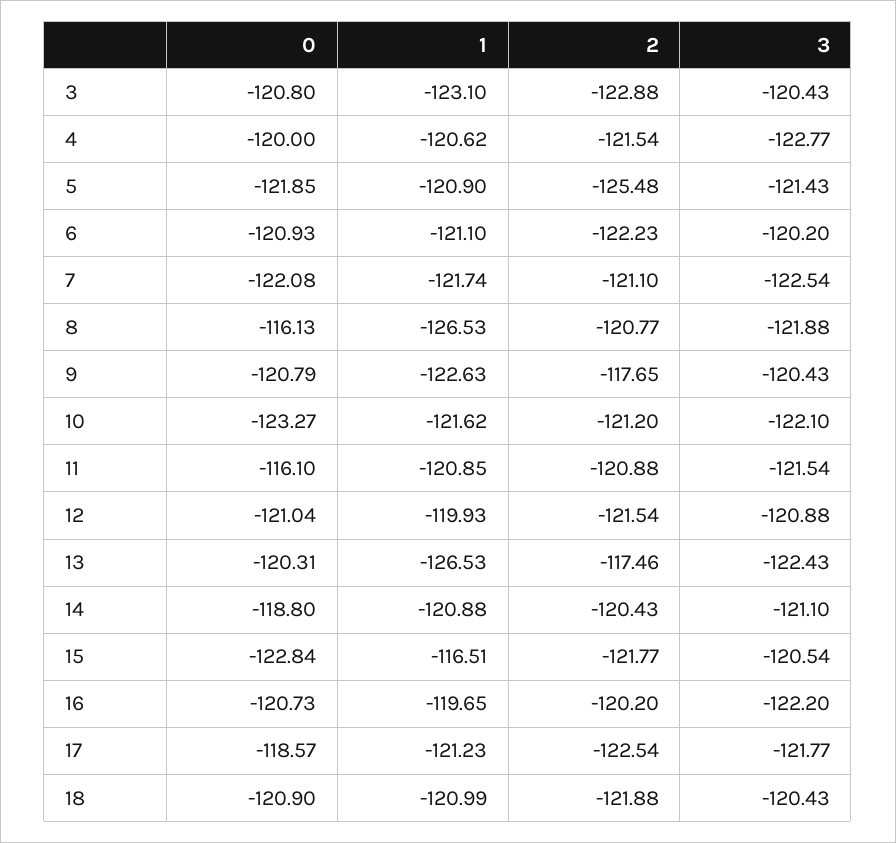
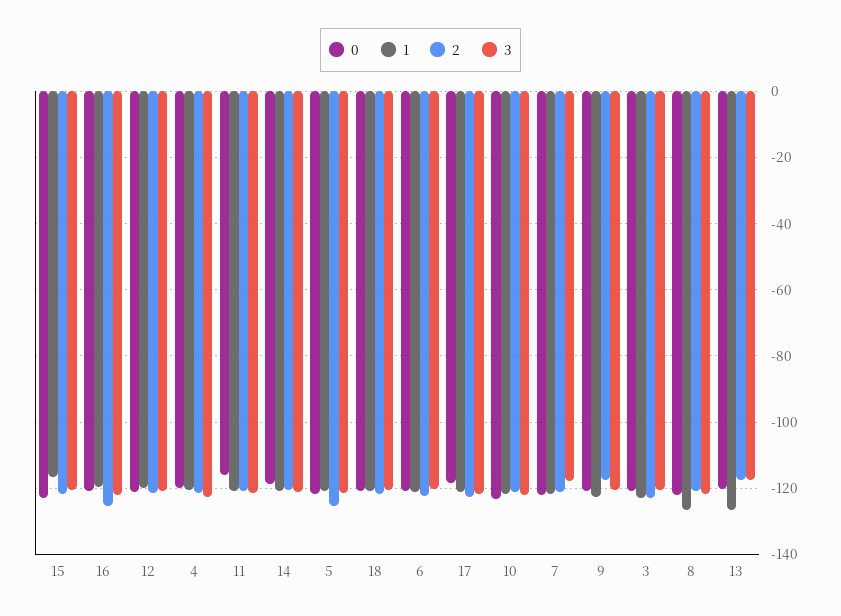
3, 7: -122.54 -> -118
0, 8: -116.13 -> -122
3, 13: -122.43 -> -118
2, 16: -120.2 -> -126

